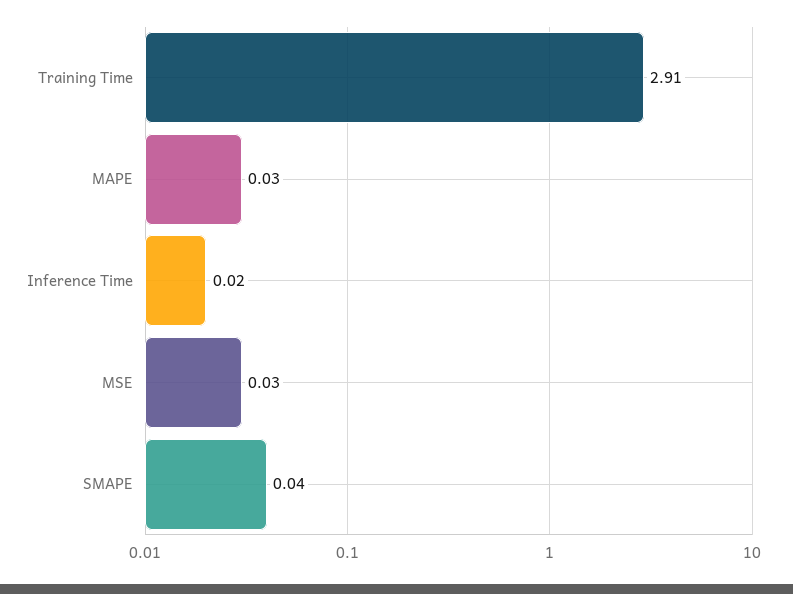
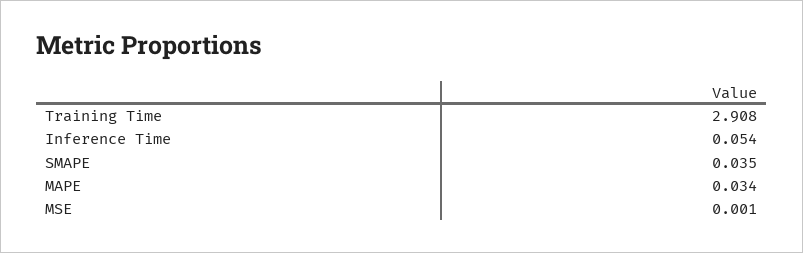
Inference Time: 0.02 -> 0.054
MSE: 0.03 -> 0.001

